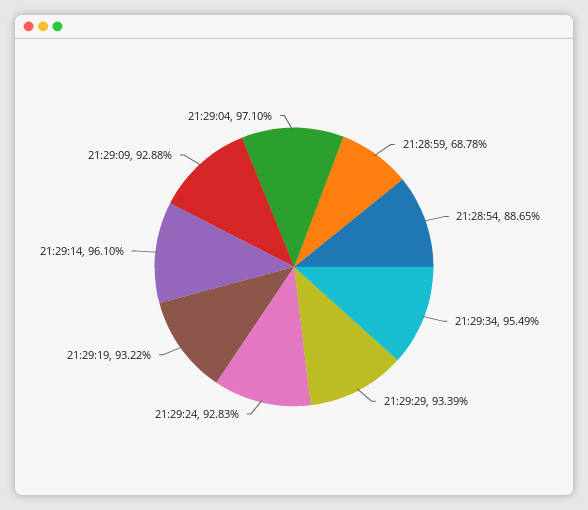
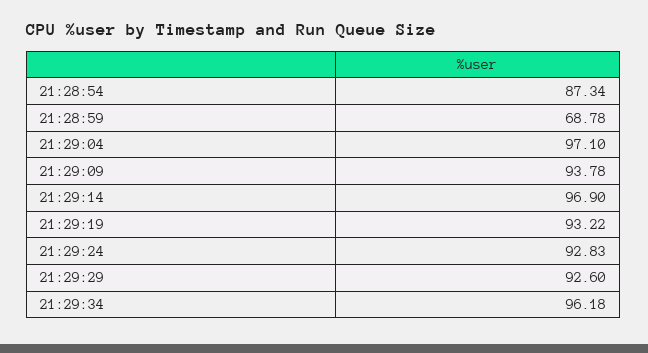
21:28:54: 88.65 -> 87.34
21:29:34: 95.49 -> 96.18
21:29:29: 93.39 -> 92.6
21:29:14: 96.1 -> 96.9
21:29:09: 92.88 -> 93.78

